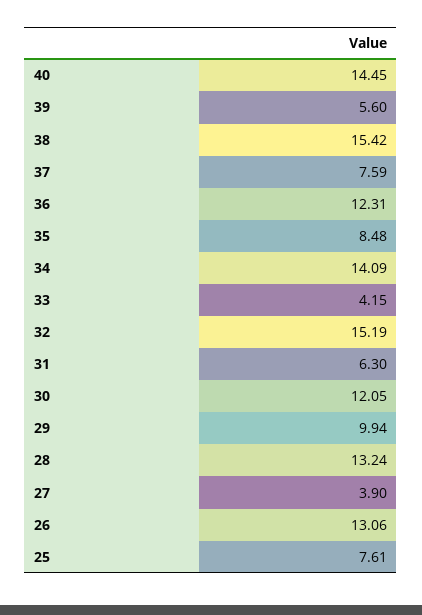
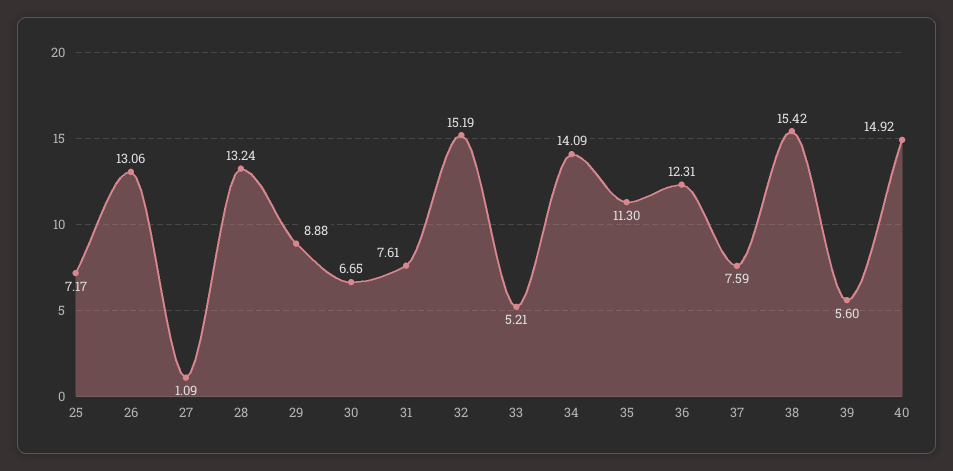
40: 14.45 -> 14.92
35: 8.48 -> 11.3
33: 4.15 -> 5.21
31: 6.3 -> 7.61
30: 12.05 -> 6.65
29: 9.94 -> 8.88
27: 3.9 -> 1.09
25: 7.61 -> 7.17

